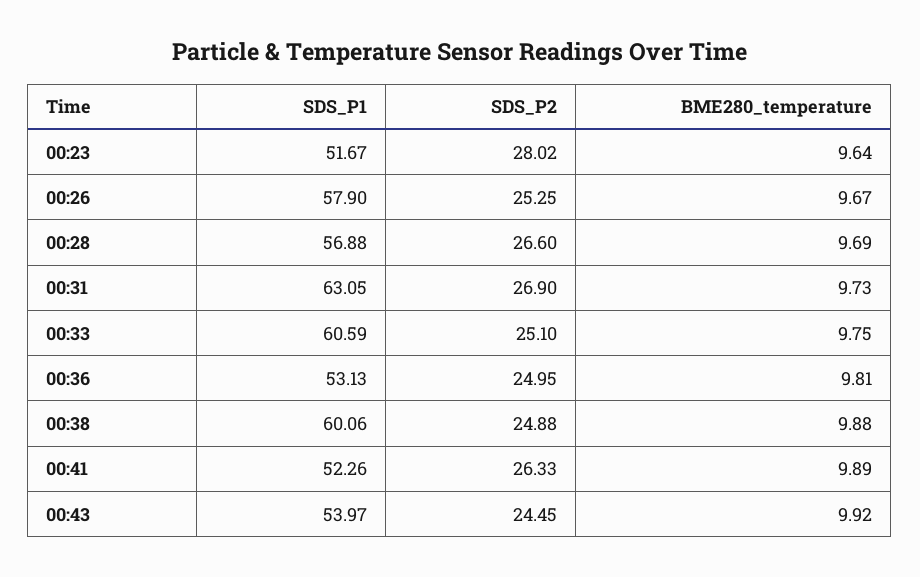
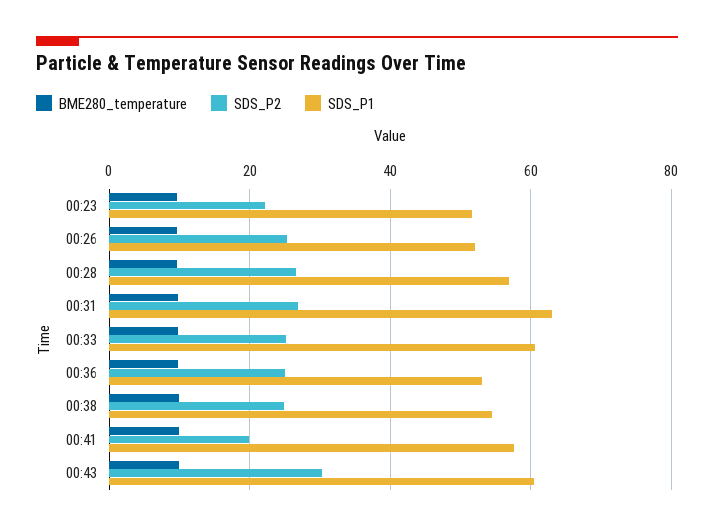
SDS_P2, 00:23: 28.02 -> 22
SDS_P1, 00:26: 57.9 -> 52
SDS_P1, 00:38: 60.06 -> 54
SDS_P1, 00:41: 52.26 -> 58
SDS_P2, 00:41: 26.33 -> 20
SDS_P1, 00:43: 53.97 -> 60
SDS_P2, 00:43: 24.45 -> 30

